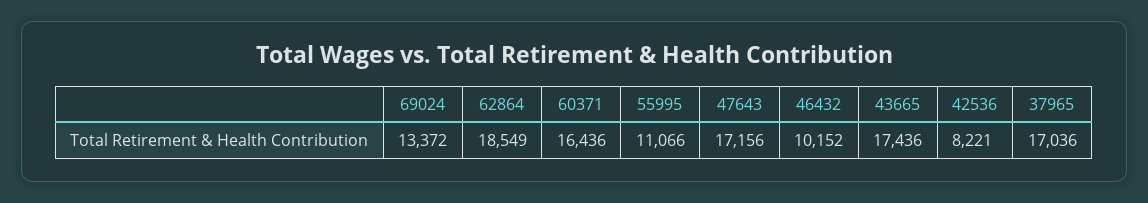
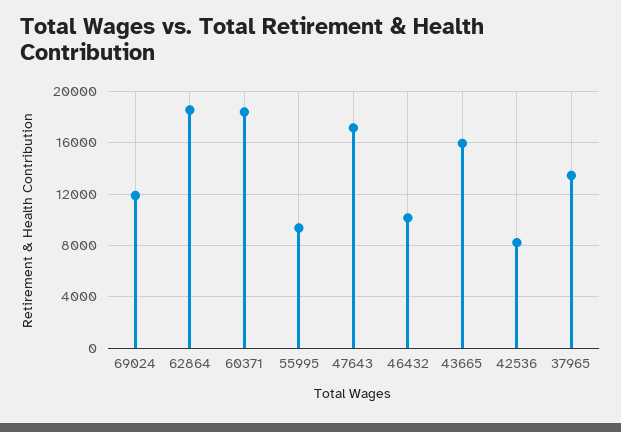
69024: 13372 -> 12000
60371: 16436 -> 18500
55995: 11066 -> 9500
43665: 17436 -> 16000
37965: 17036 -> 13500

